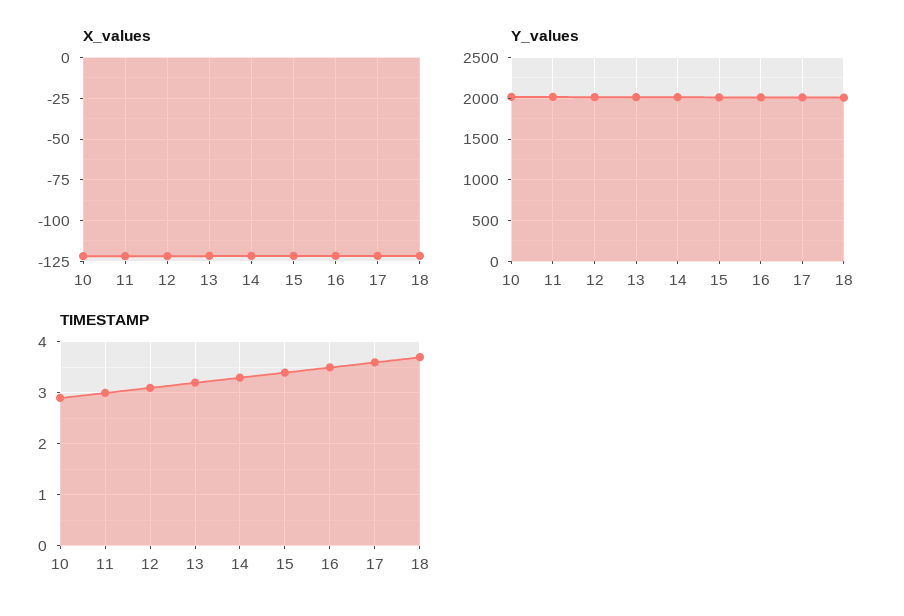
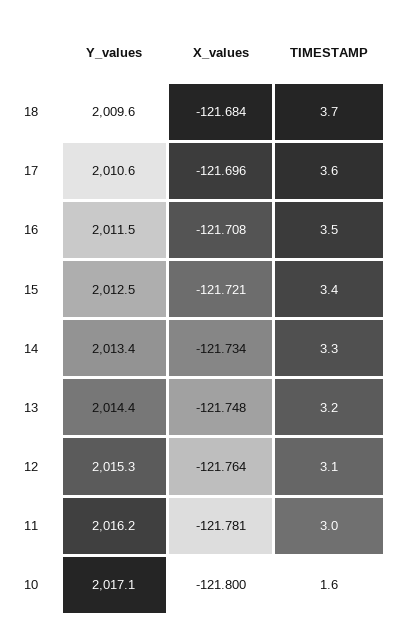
TIMESTAMP, 10: 3 -> 1.6

